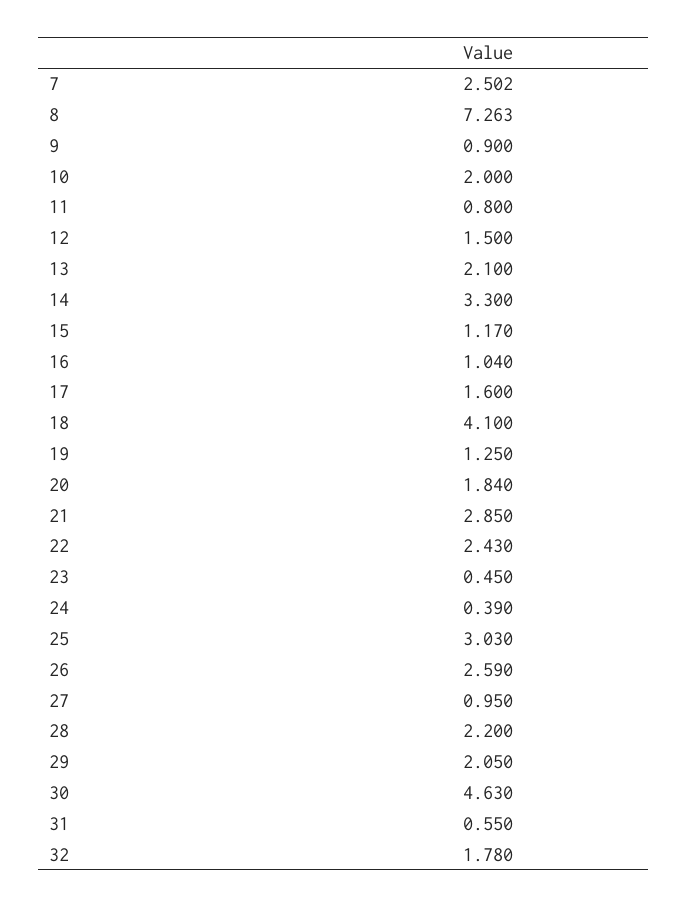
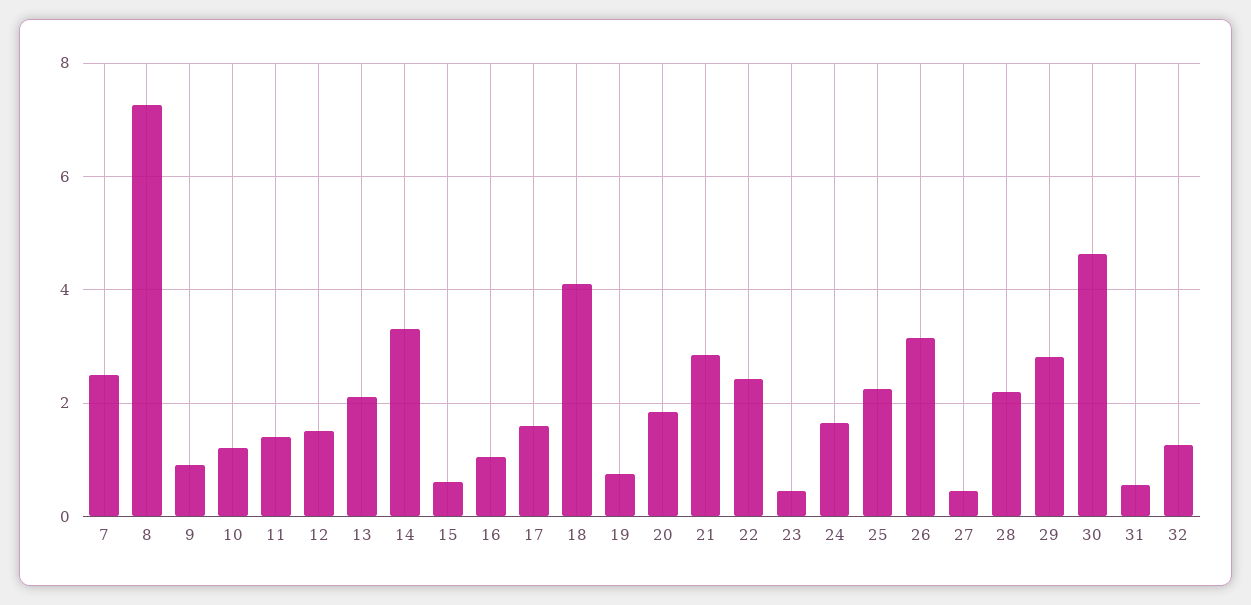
10: 2 -> 1.2
11: 0.8 -> 1.4
15: 1.17 -> 0.6
19: 1.25 -> 0.8
24: 0.39 -> 1.6
25: 3.03 -> 2.2
26: 2.59 -> 3.2
27: 0.95 -> 0.4
29: 2.05 -> 2.8
32: 1.78 -> 1.2

